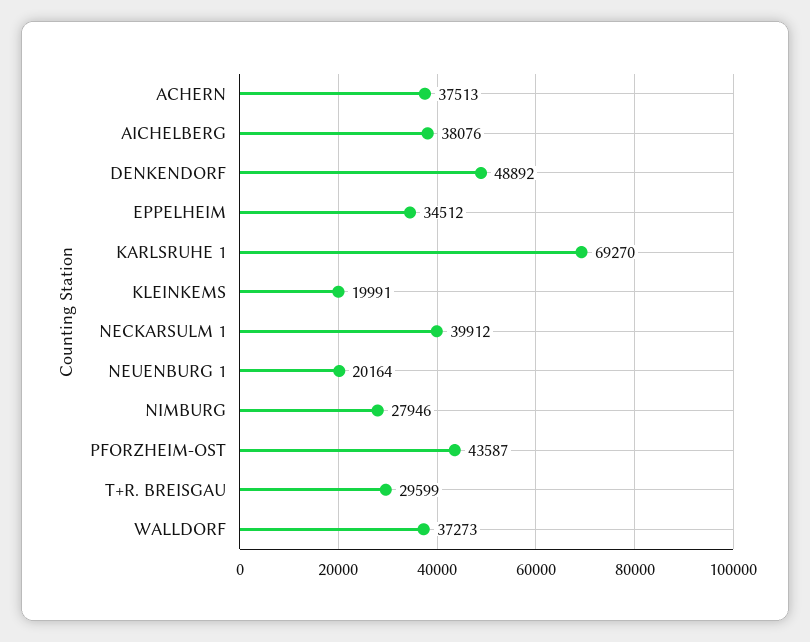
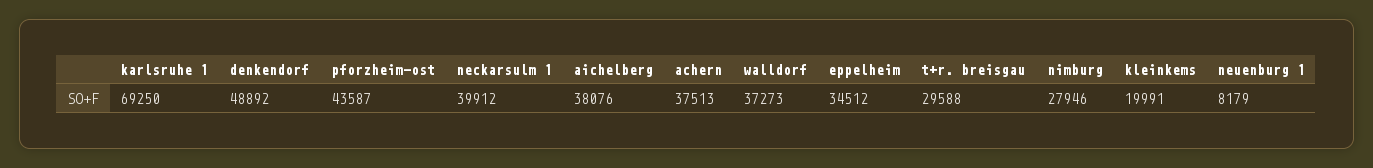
KARLSRUHE 1: 69270 -> 69250
NEUENBURG 1: 20164 -> 8179
T+R. BREISGAU: 29599 -> 29588

